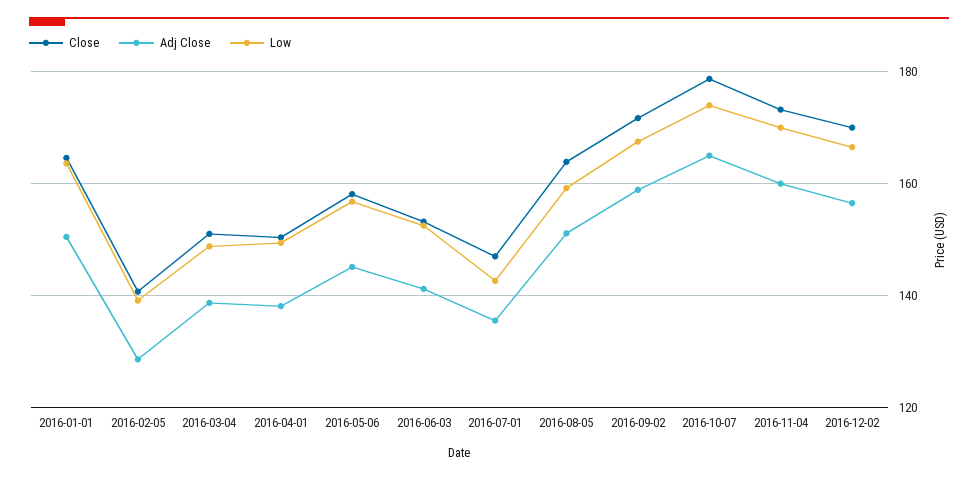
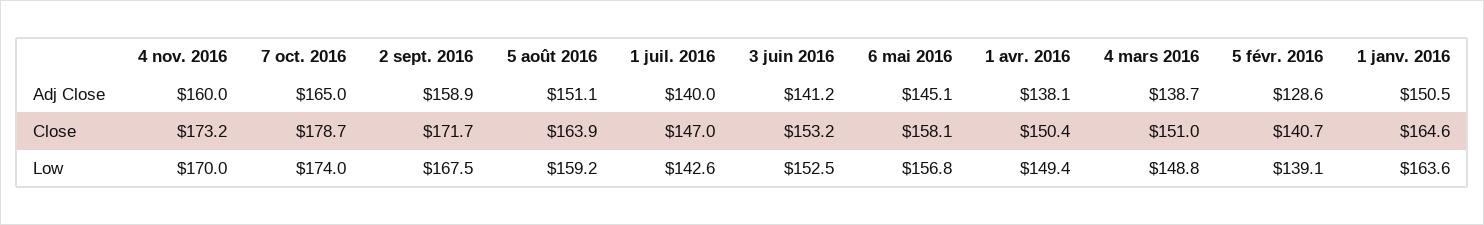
Adj Close, 2016-07-01: 136 -> 140
Close, 2016-12-02: 170 -> none
Adj Close, 2016-12-02: 156 -> none
Low, 2016-12-02: 166 -> none

